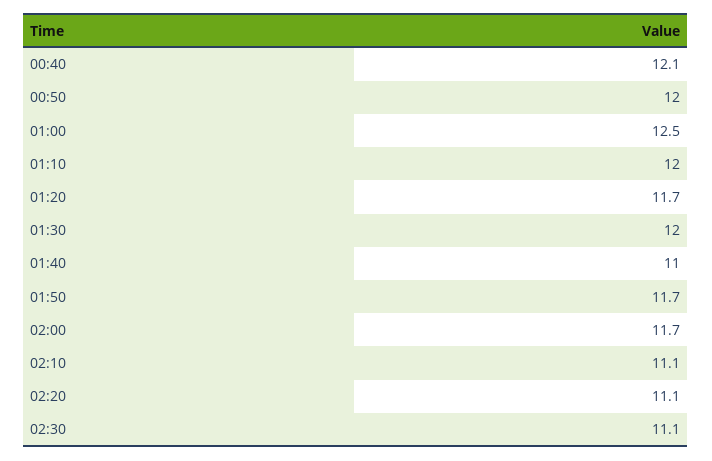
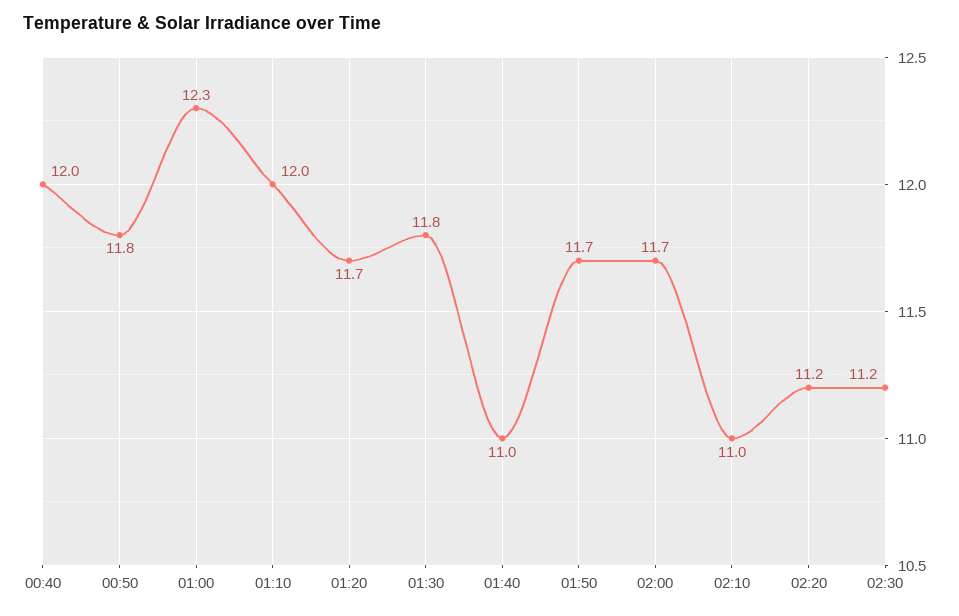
00:40: 12.1 -> 12
00:50: 12 -> 11.8
01:00: 12.5 -> 12.3
01:30: 12 -> 11.8
02:10: 11.1 -> 11
02:20: 11.1 -> 11.2
02:30: 11.1 -> 11.2

